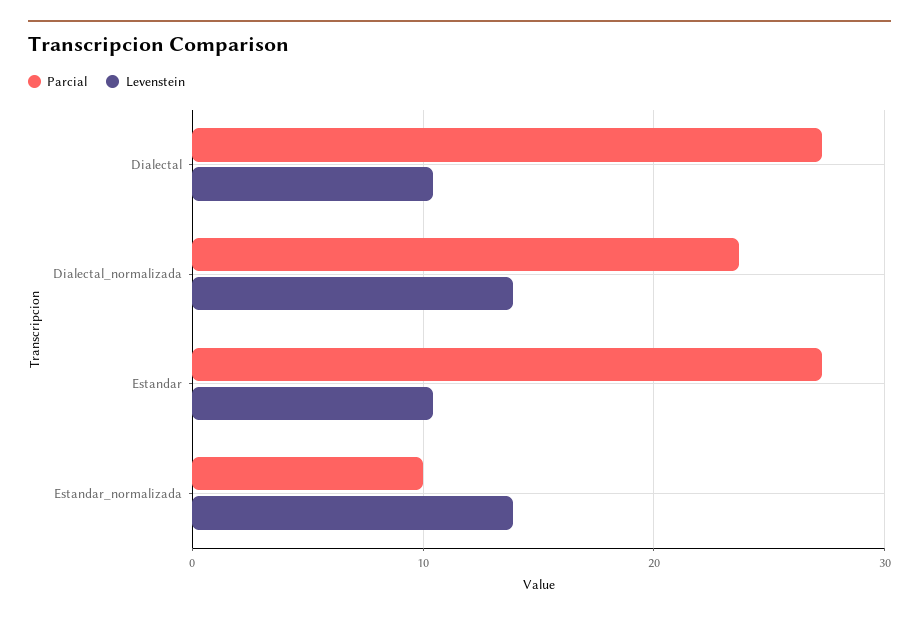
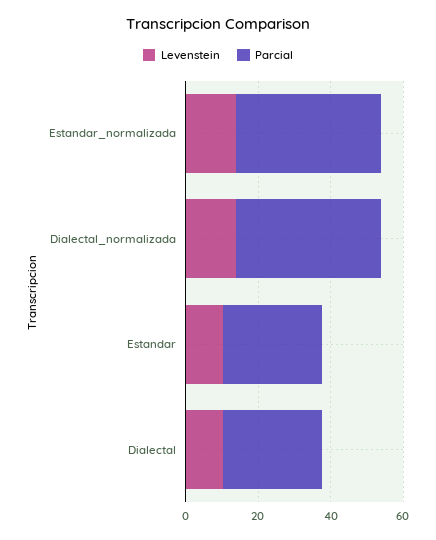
Parcial, Dialectal_normalizada: 24 -> 40
Parcial, Estandar_normalizada: 10 -> 40

